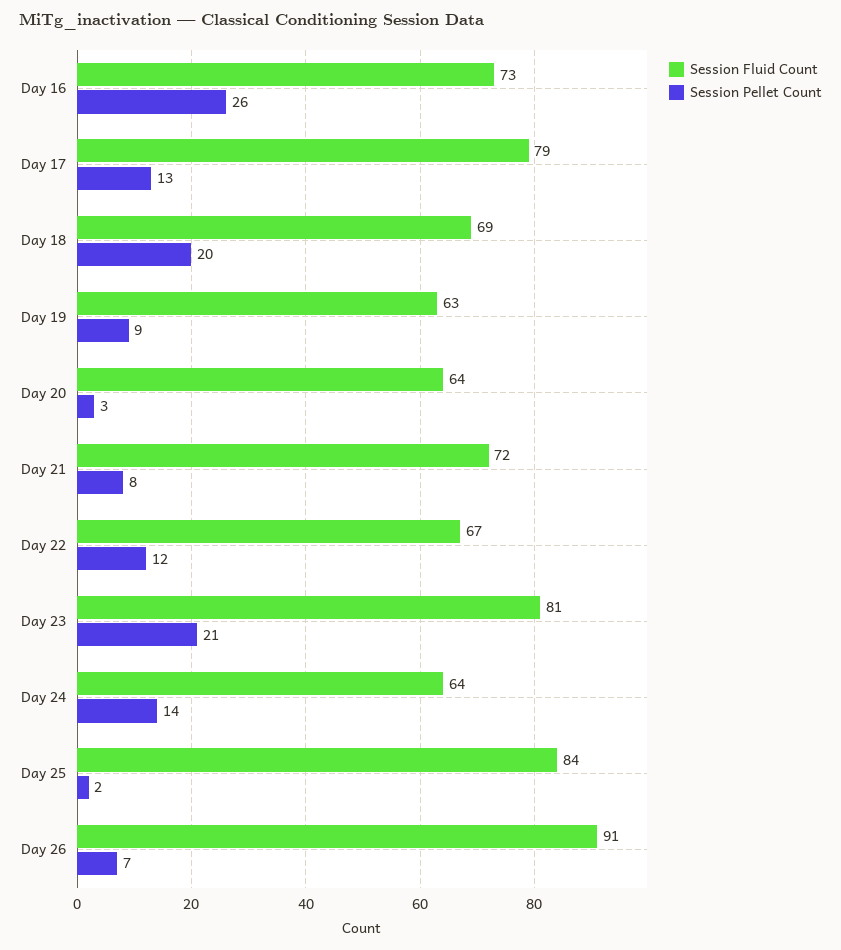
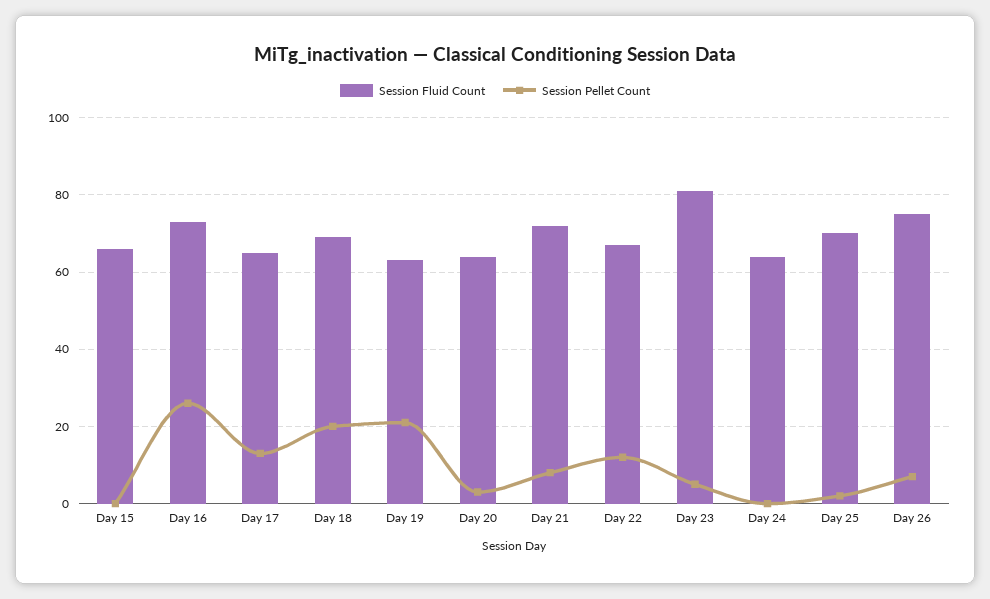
Session Fluid Count, Day 17: 79 -> 65
Session Pellet Count, Day 19: 9 -> 20
Session Pellet Count, Day 23: 21 -> 5
Session Pellet Count, Day 24: 14 -> 0
Session Fluid Count, Day 25: 84 -> 70
Session Fluid Count, Day 26: 91 -> 75
Session Fluid Count, Day 15: none -> 65
Session Pellet Count, Day 15: none -> 0

